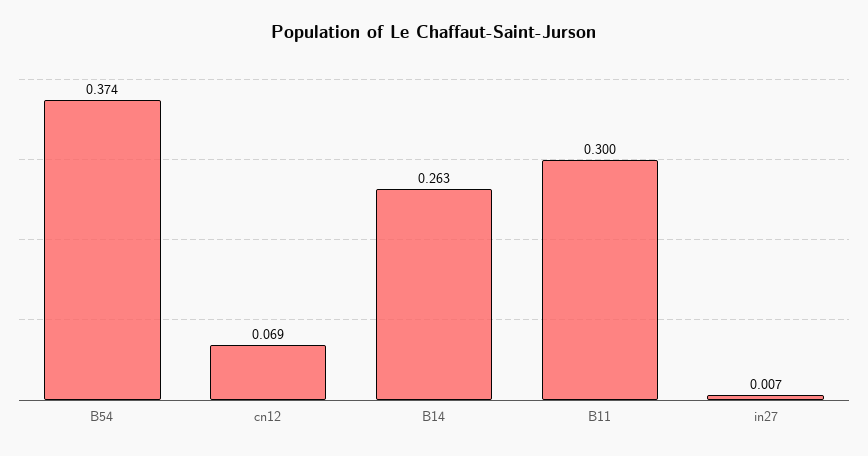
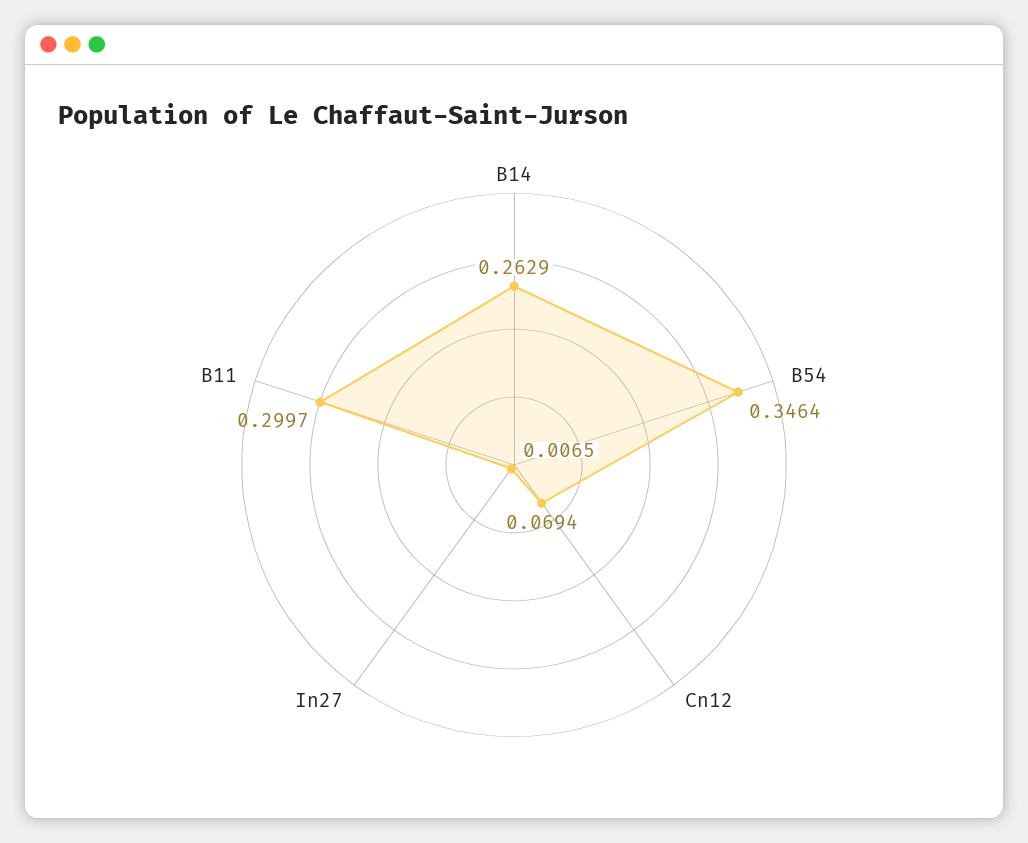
B54: 0.374 -> 0.3464

